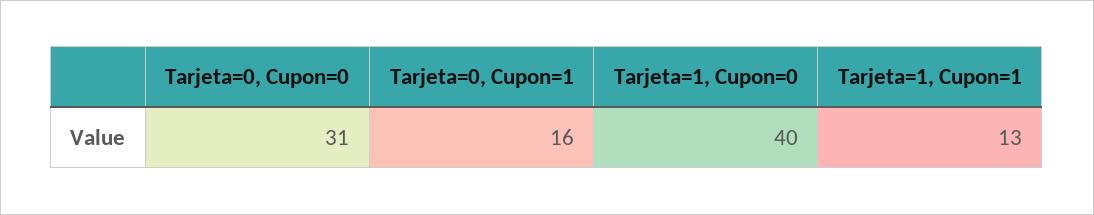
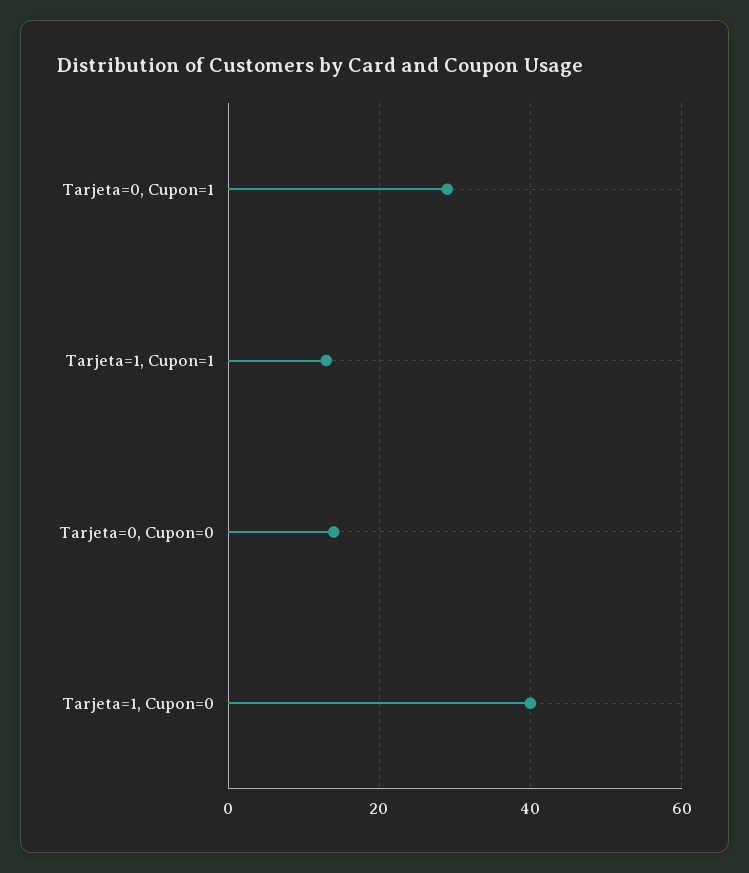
Tarjeta=0, Cupon=0: 31 -> 15
Tarjeta=0, Cupon=1: 16 -> 30

